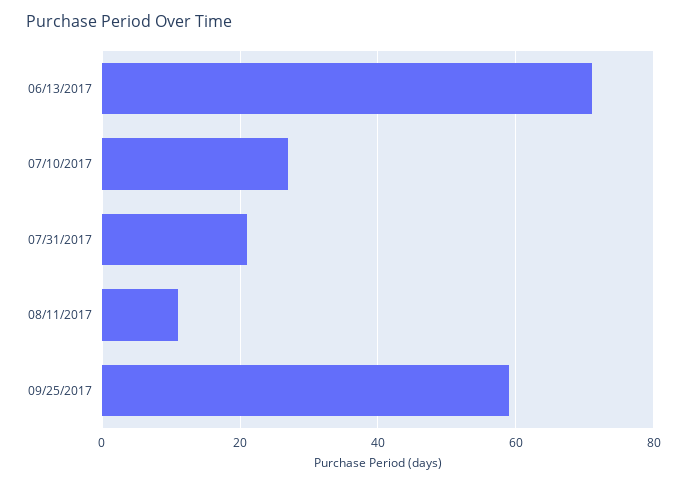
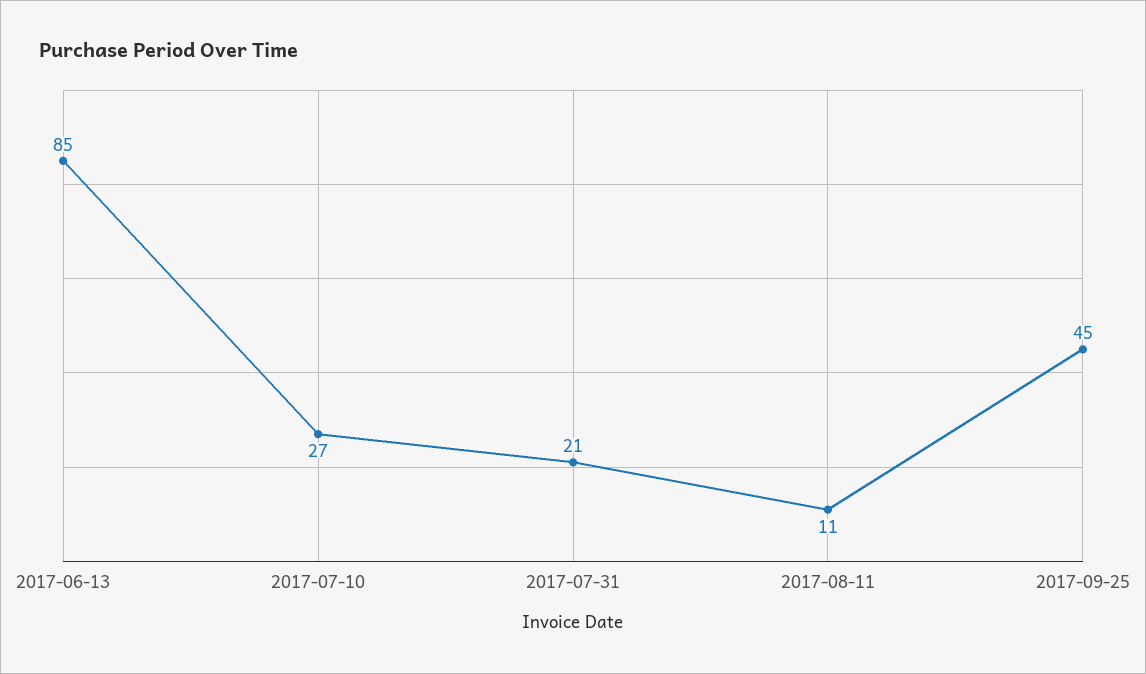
06/13/2017: 70 -> 85
09/25/2017: 60 -> 45

